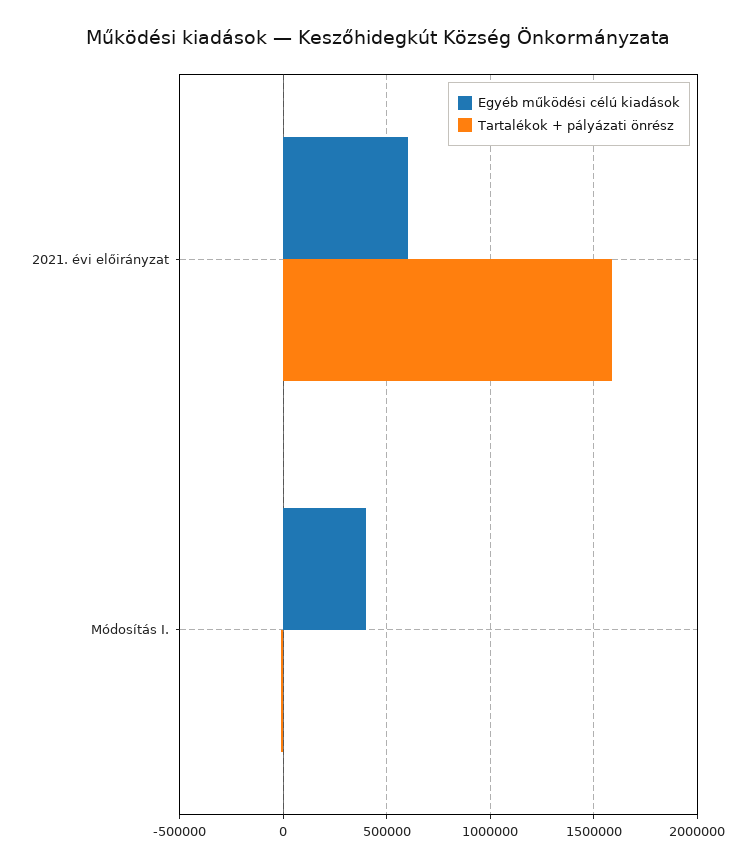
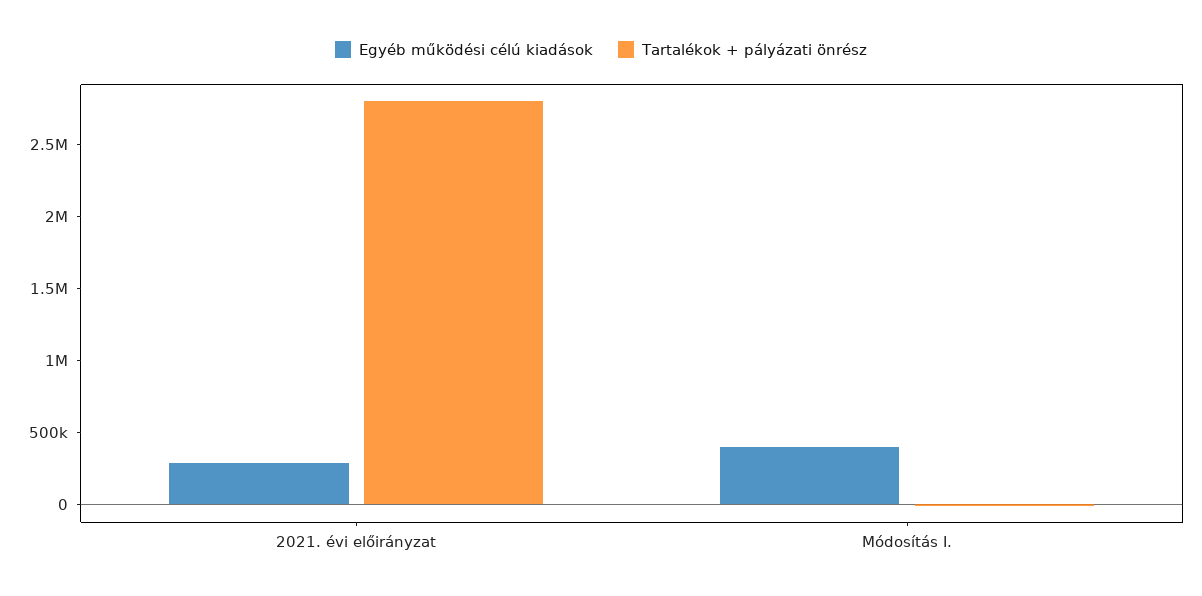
Egyéb működési célú kiadások, 2021. évi előirányzat: 600000 -> 300000
Tartalékok + pályázati önrész, 2021. évi előirányzat: 1600000 -> 2800000

